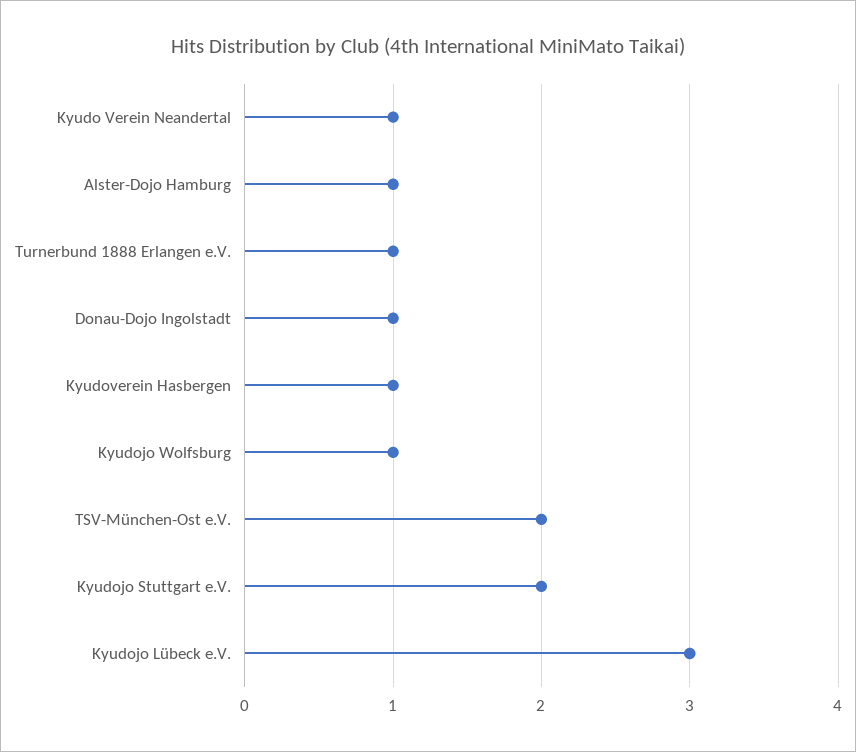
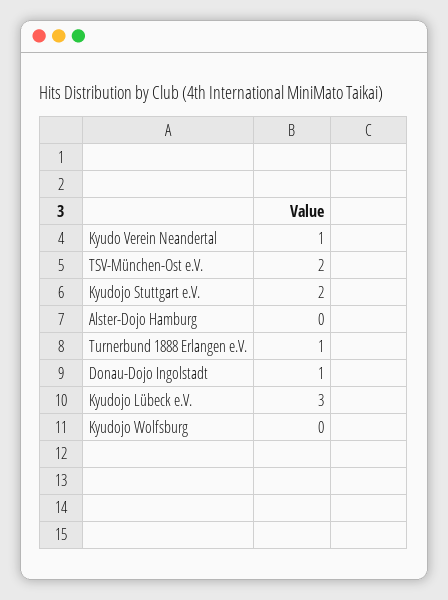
Alster-Dojo Hamburg: 1 -> 0
Kyudoverein Hasbergen: 1 -> none
Kyudojo Wolfsburg: 1 -> 0

